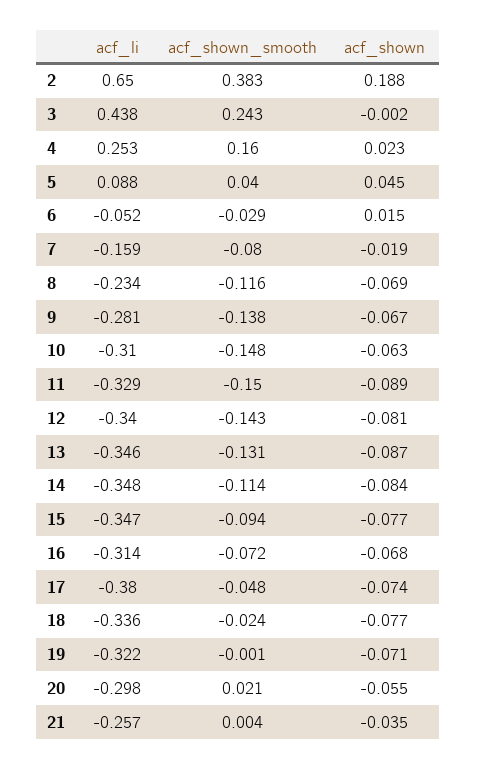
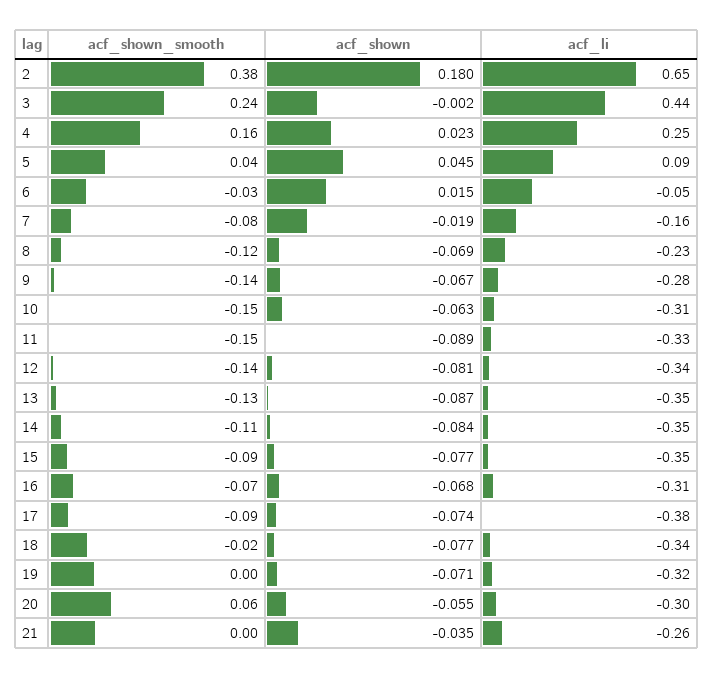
acf_shown, 2: 0.188 -> 0.18
acf_shown_smooth, 17: -0.048 -> -0.09
acf_shown_smooth, 20: 0.021 -> 0.06

